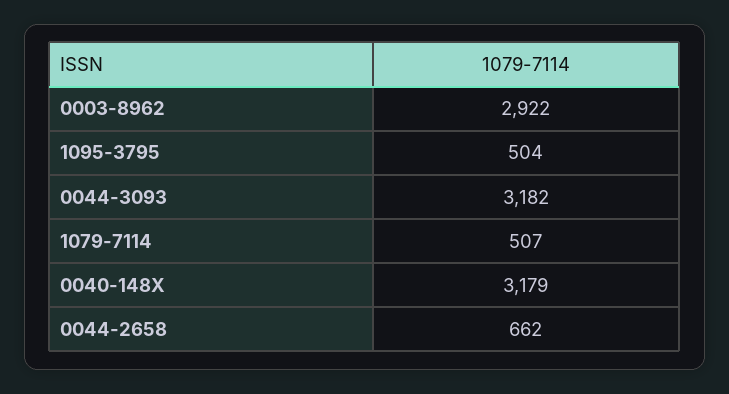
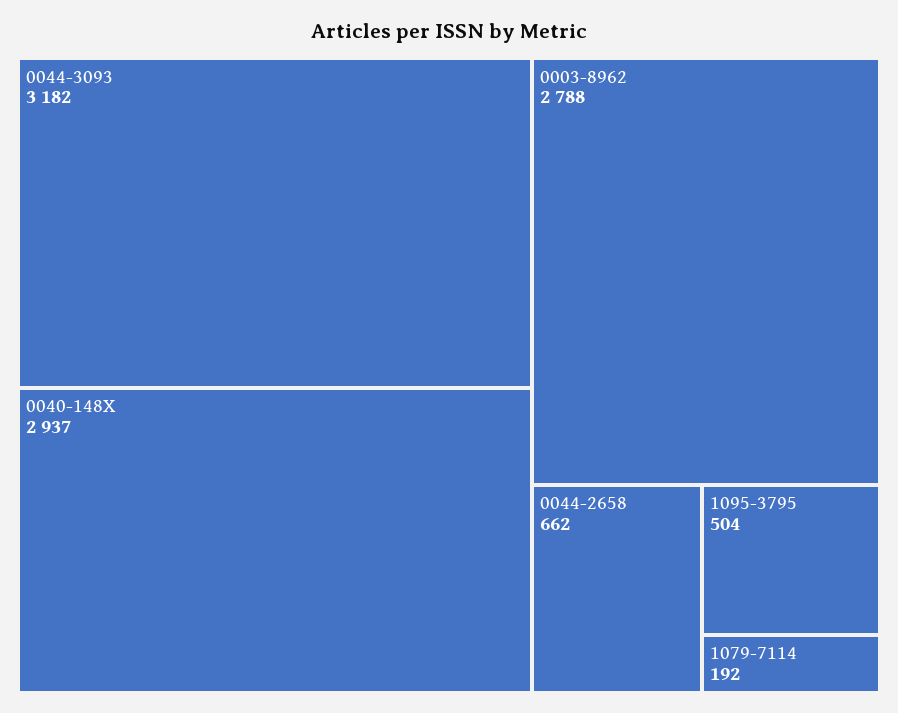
0003-8962: 2922 -> 2788
1079-7114: 507 -> 192
0040-148X: 3179 -> 2937

